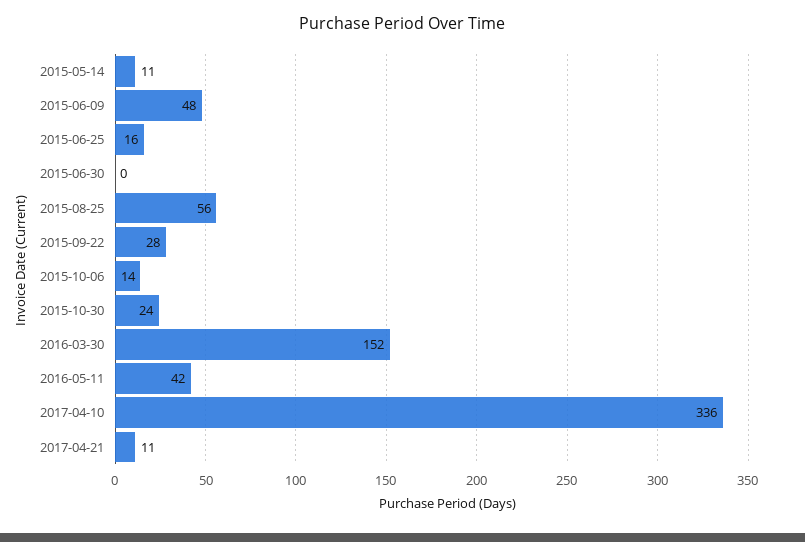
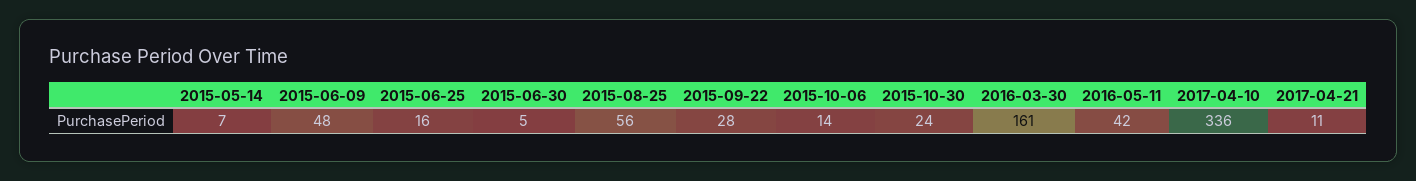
2015-05-14: 11 -> 7
2015-06-30: 0 -> 5
2016-03-30: 152 -> 161

